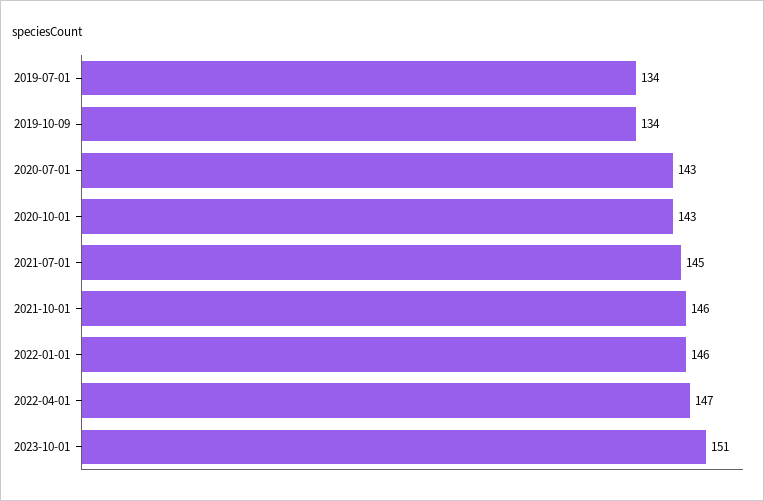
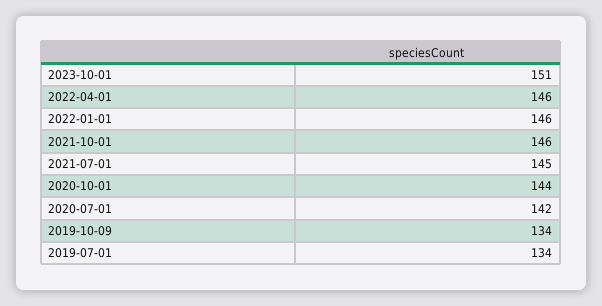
2020-07-01: 143 -> 142
2020-10-01: 143 -> 144
2022-04-01: 147 -> 146

